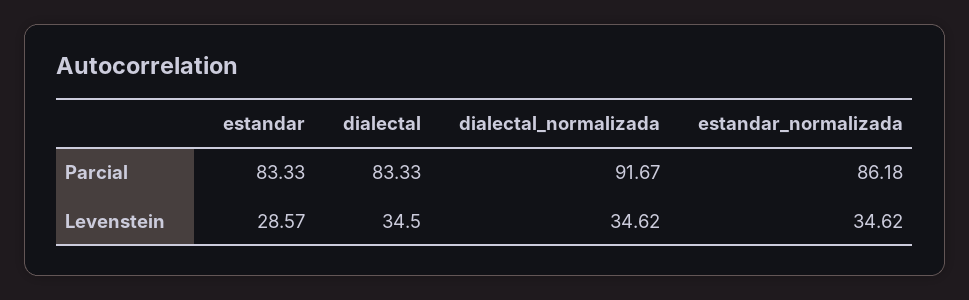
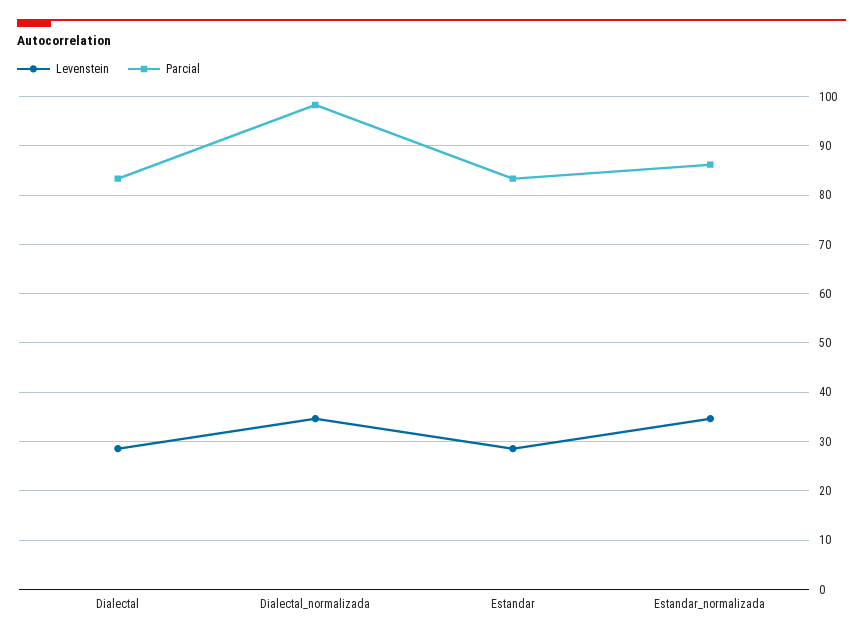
Parcial, dialectal_normalizada: 91.67 -> 98
Levenstein, dialectal: 34.5 -> 28

